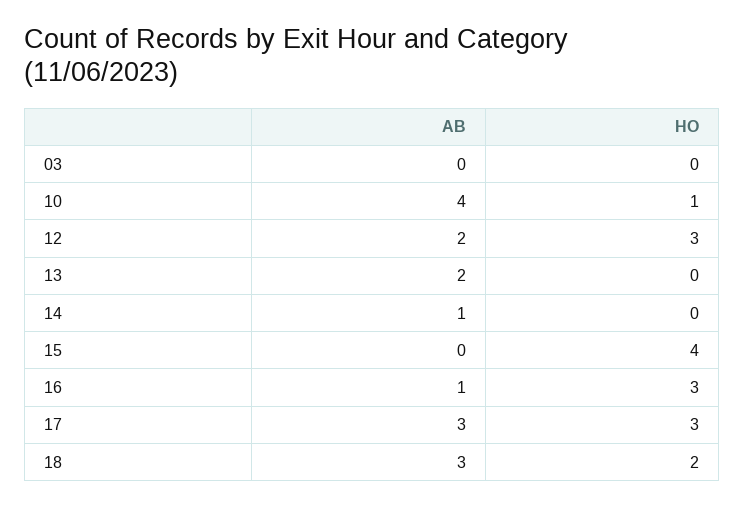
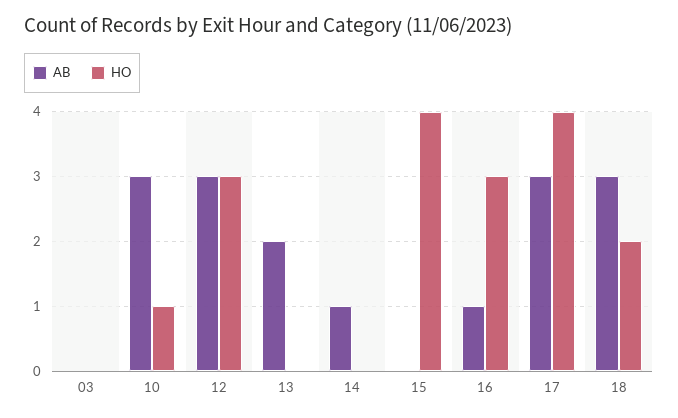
AB, 10: 4 -> 3
AB, 12: 2 -> 3
HO, 17: 3 -> 4

